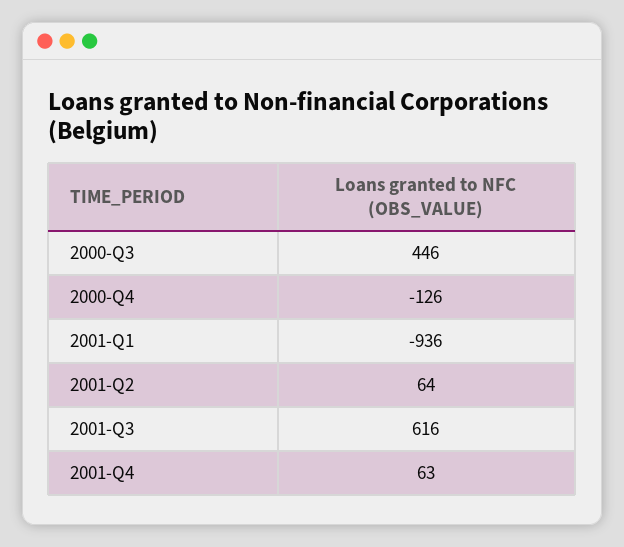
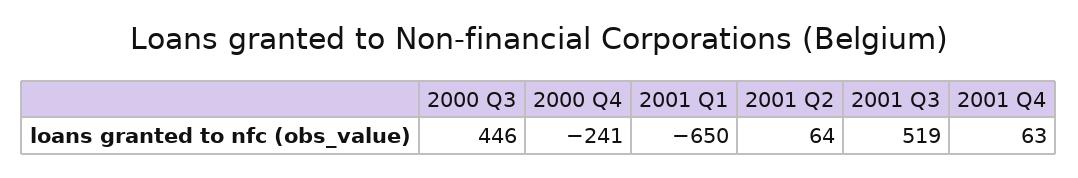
2000-Q4: -126 -> -241
2001-Q1: -936 -> -650
2001-Q3: 616 -> 519

